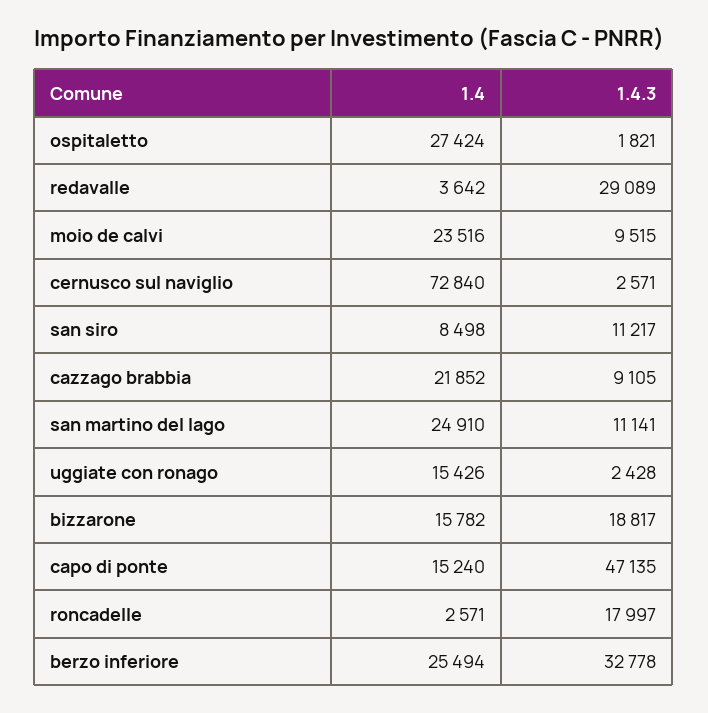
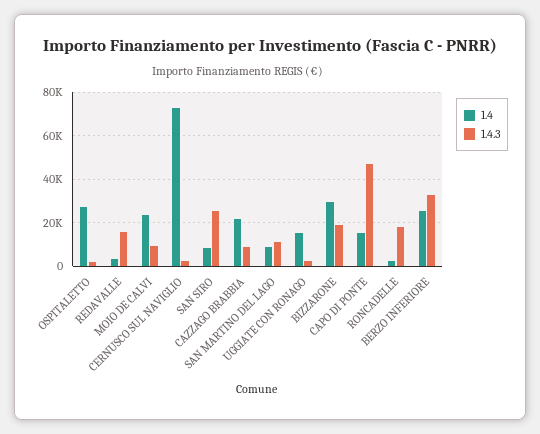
1.4.3, redavalle: 29089 -> 15000
1.4.3, san siro: 11217 -> 25000
1.4, san martino del lago: 24910 -> 10000
1.4, bizzarone: 15782 -> 30000

